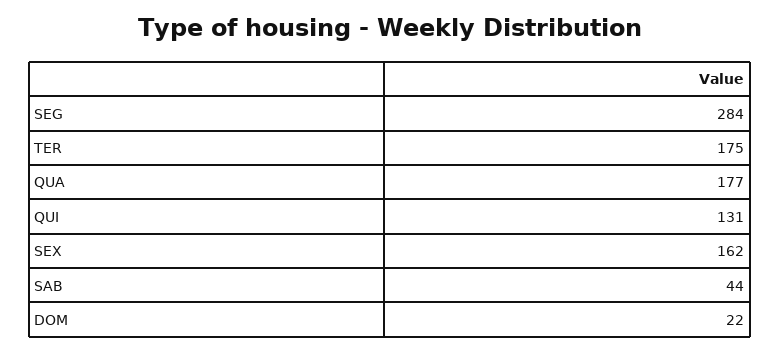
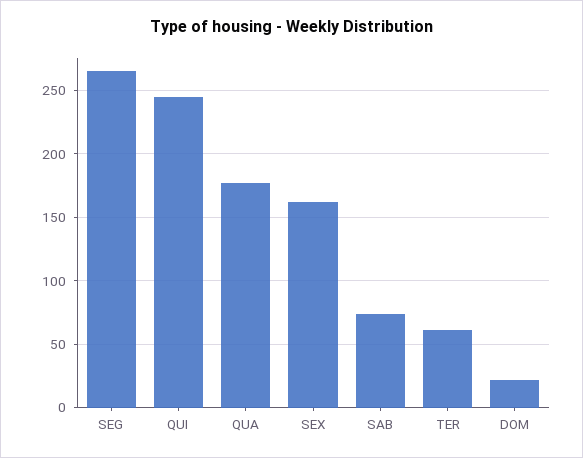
SEG: 284 -> 265
TER: 175 -> 60
QUI: 131 -> 245
SAB: 44 -> 75

